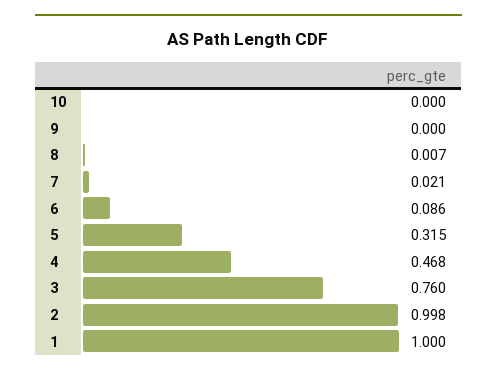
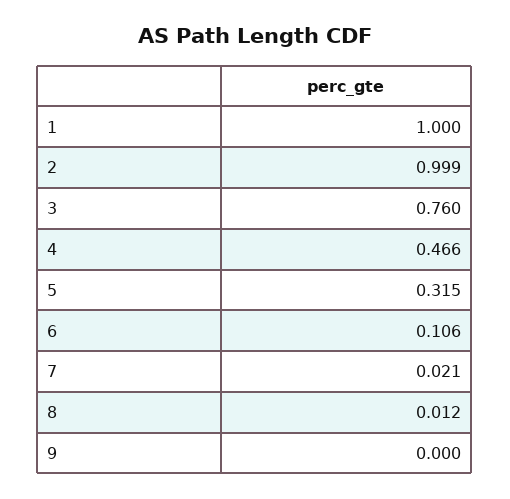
10: 0 -> none
8: 0.007 -> 0.012
6: 0.086 -> 0.106
4: 0.468 -> 0.466
2: 0.998 -> 0.999

